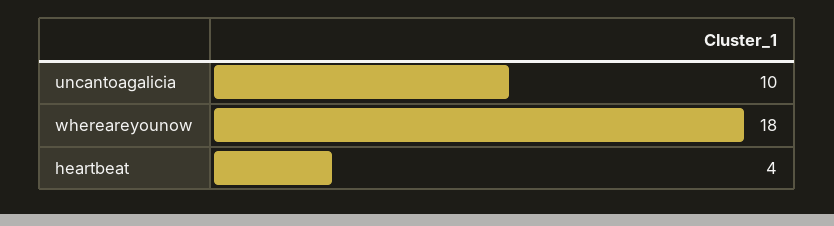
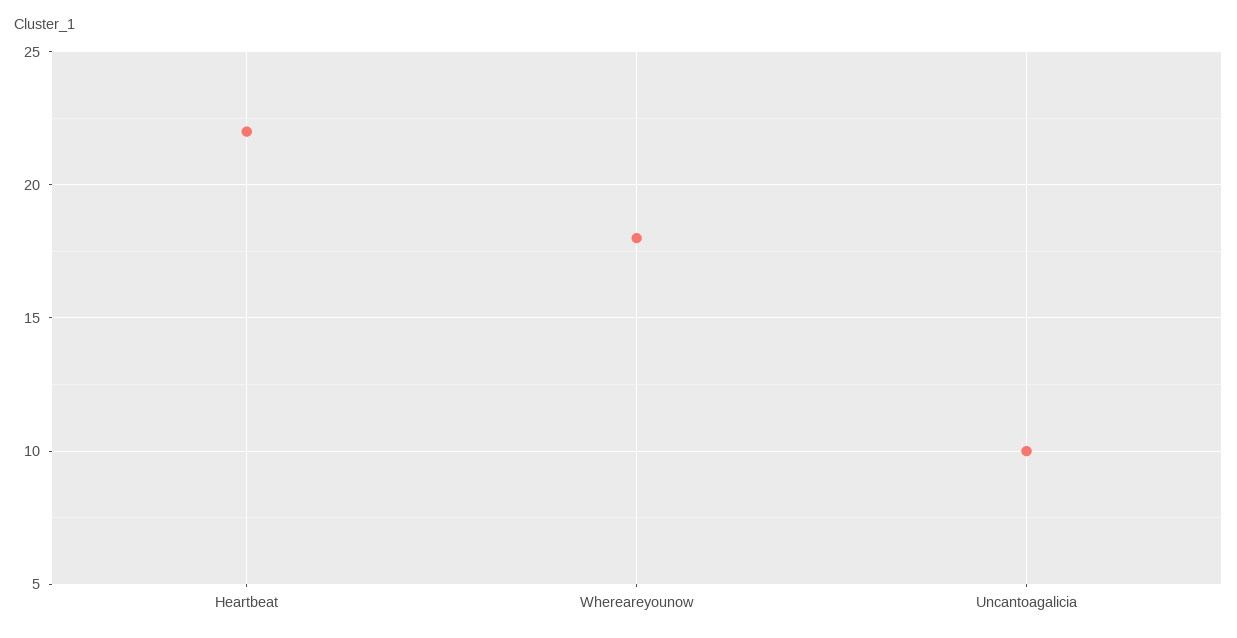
heartbeat: 4 -> 22

